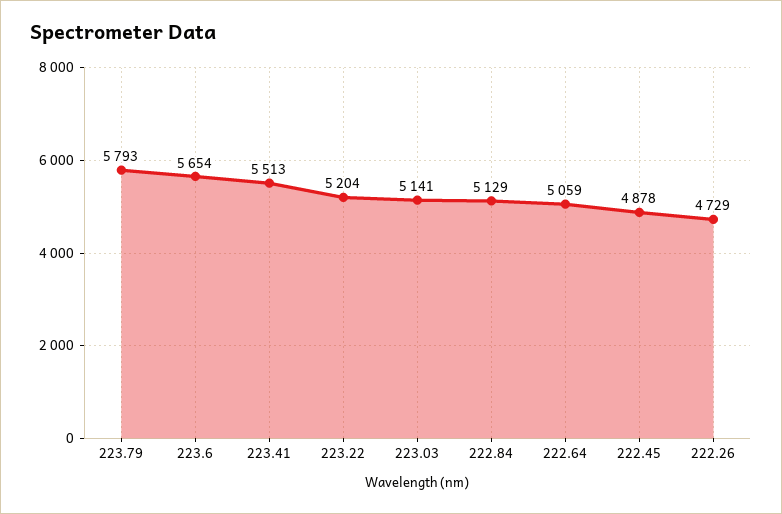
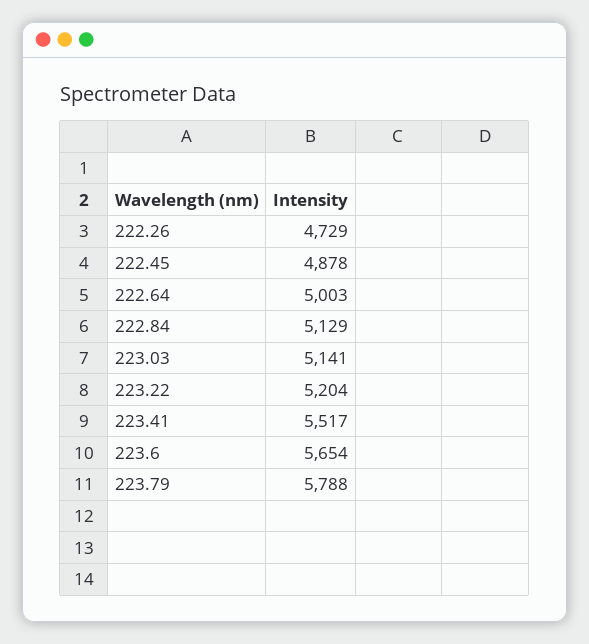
223.79: 5793 -> 5788
223.41: 5513 -> 5517
222.64: 5059 -> 5003

